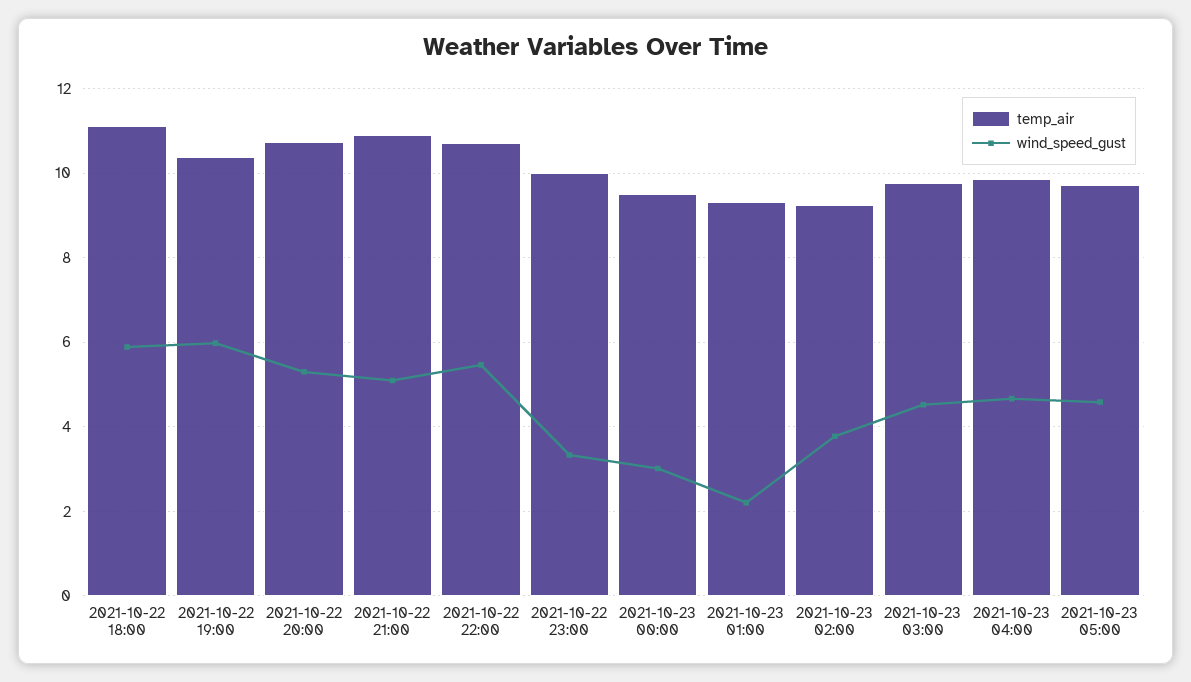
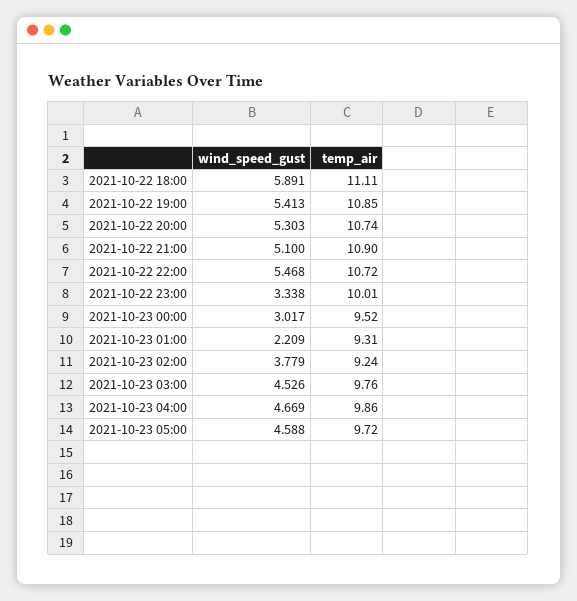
temp_air, 2021-10-22 19:00: 10.4 -> 10.85
wind_speed_gust, 2021-10-22 19:00: 6 -> 5.413

